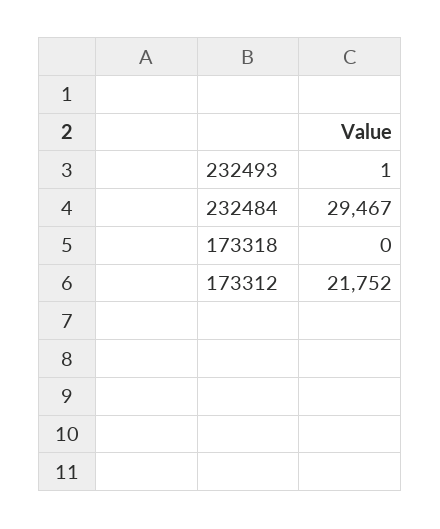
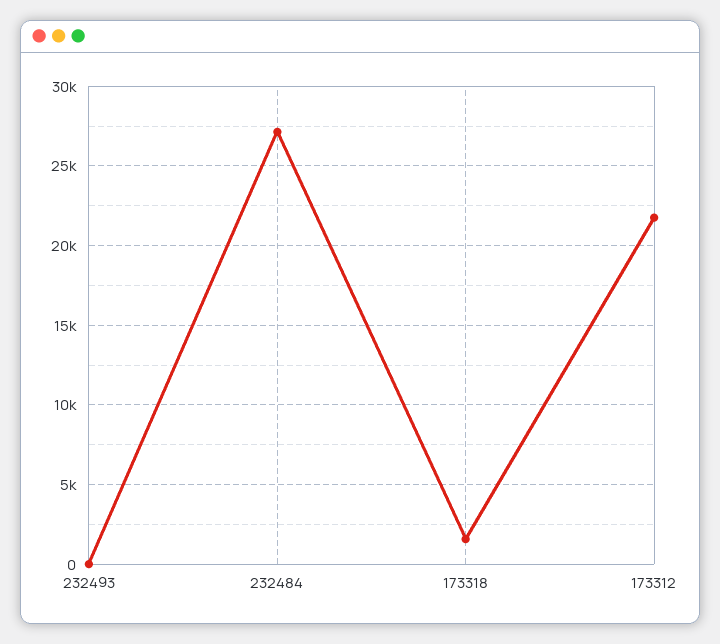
232484: 29467 -> 27000
173318: 0 -> 1500

